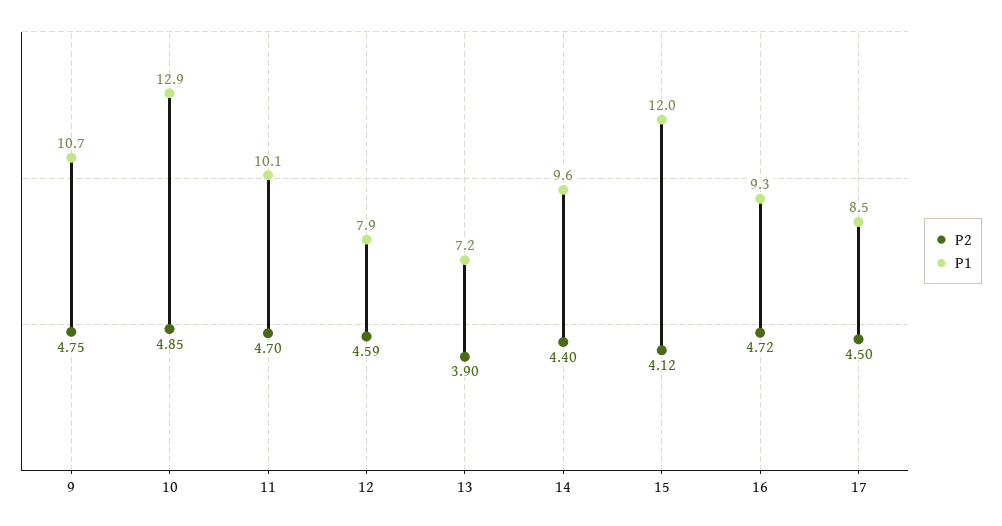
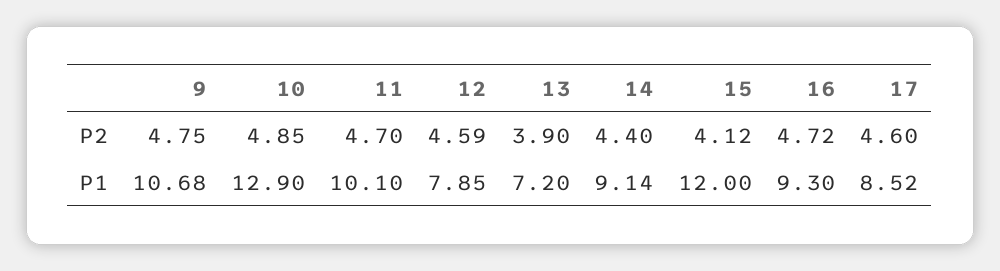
P1, 14: 9.6 -> 9.14
P2, 17: 4.5 -> 4.6

